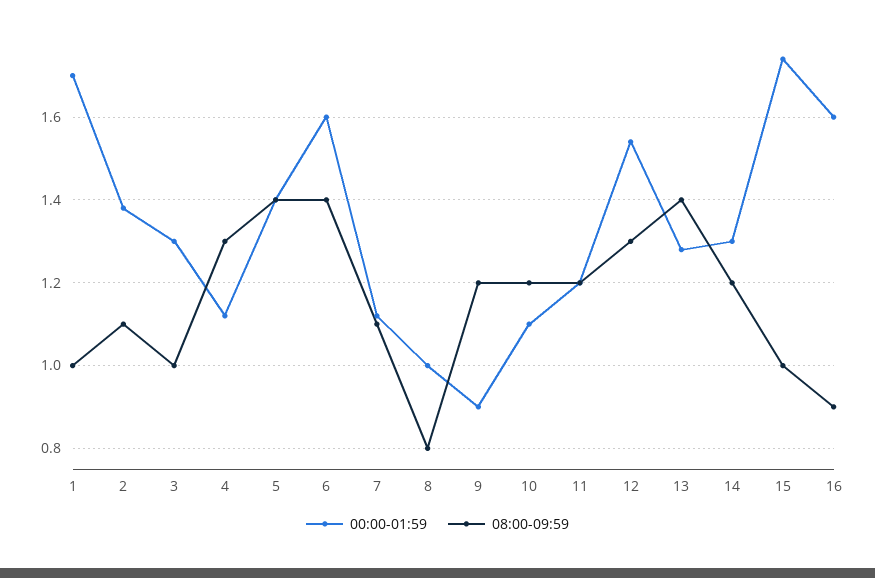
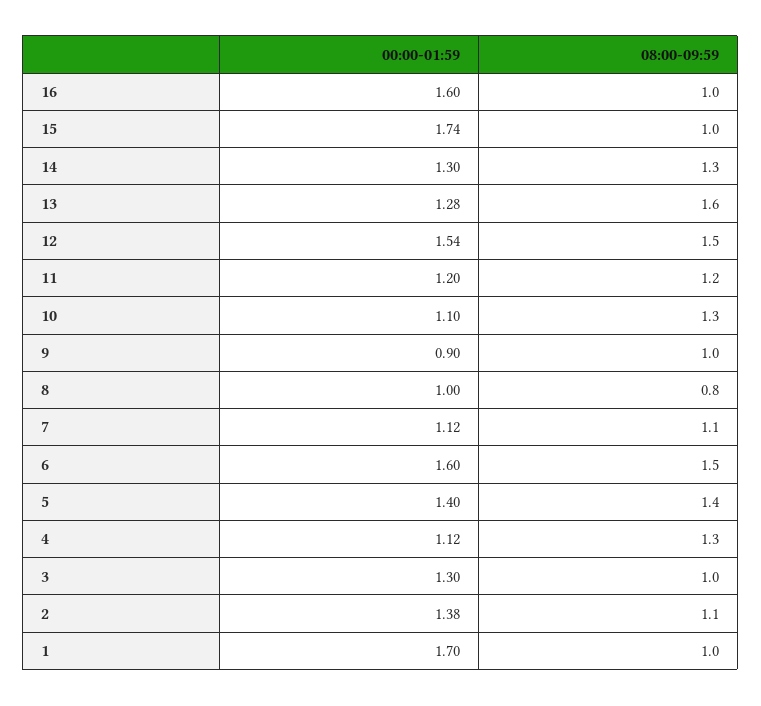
08:00-09:59, 6: 1.4 -> 1.5
08:00-09:59, 9: 1.2 -> 1
08:00-09:59, 10: 1.2 -> 1.3
08:00-09:59, 12: 1.3 -> 1.5
08:00-09:59, 13: 1.4 -> 1.6
08:00-09:59, 14: 1.2 -> 1.3
08:00-09:59, 16: 0.9 -> 1

